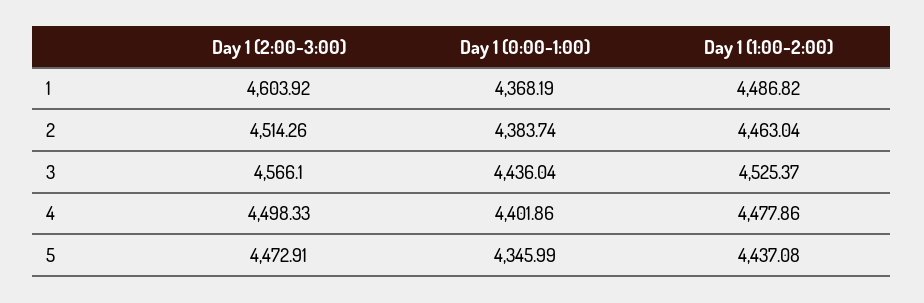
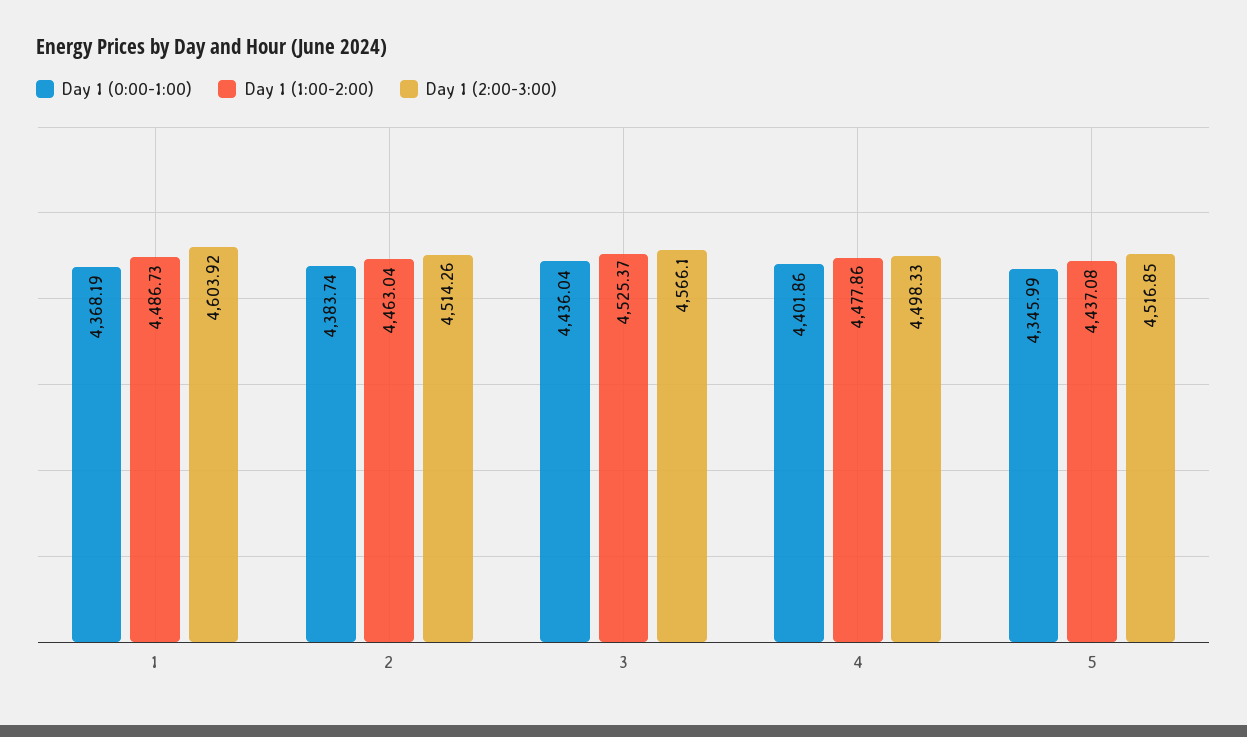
Day 1 (1:00-2:00), 1: 4486.82 -> 4486.73
Day 1 (2:00-3:00), 5: 4472.91 -> 4516.85

